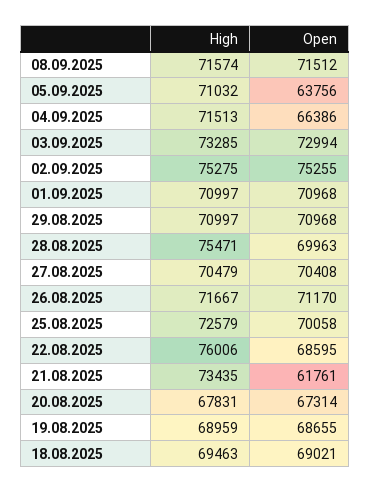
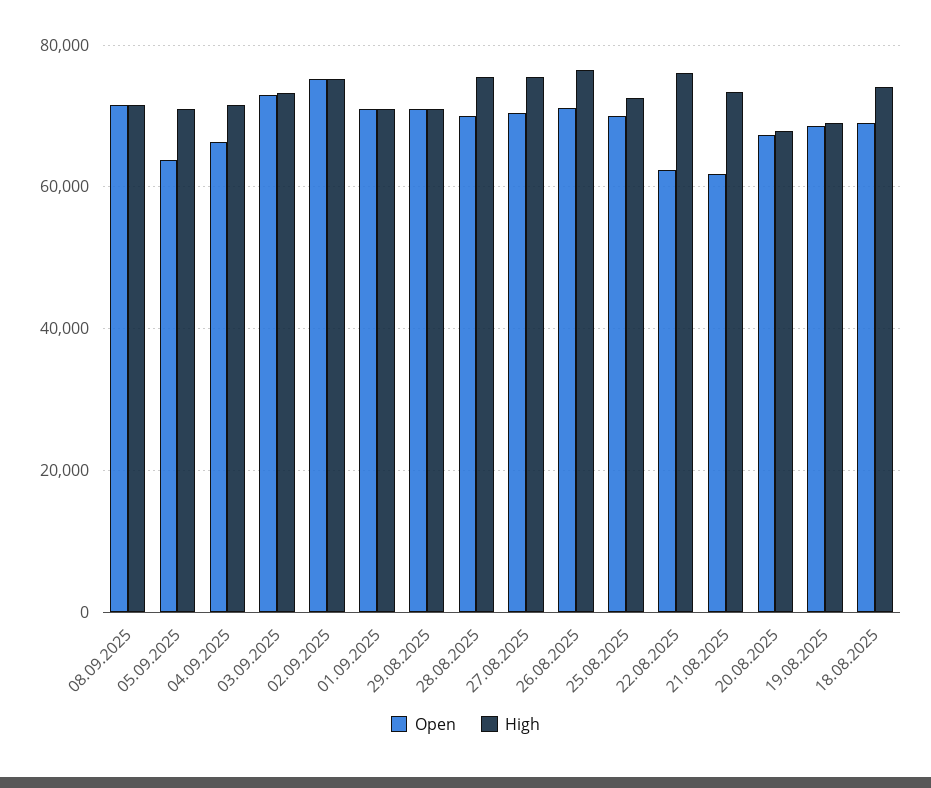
High, 27.08.2025: 70479 -> 76000
High, 26.08.2025: 71667 -> 76000
Open, 22.08.2025: 68595 -> 62000
High, 18.08.2025: 69463 -> 74000

